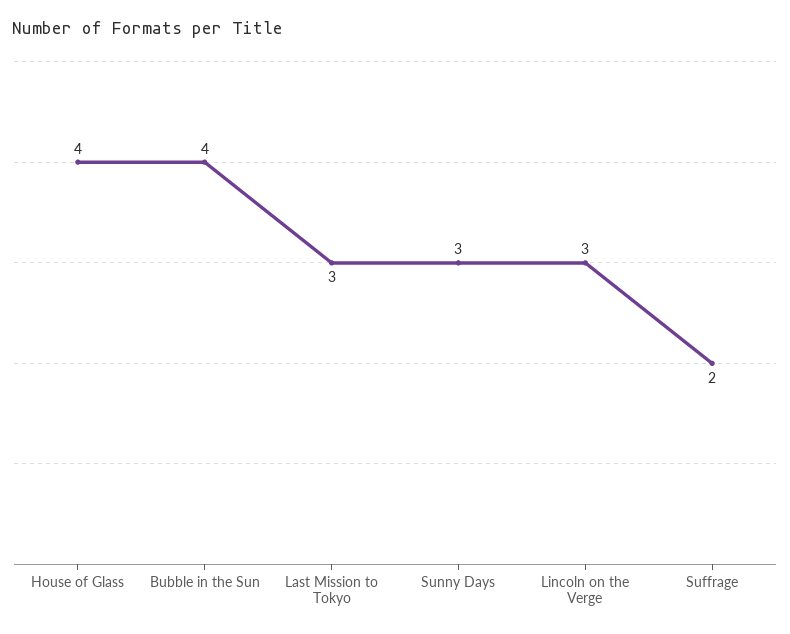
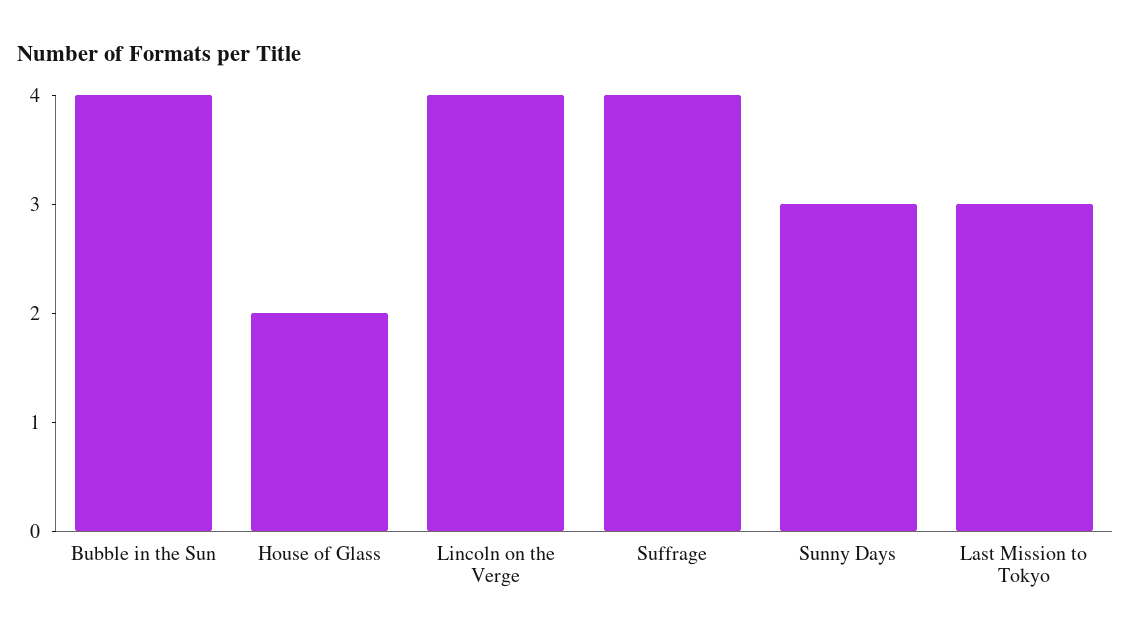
House of Glass: 4 -> 2
Lincoln on the Verge: 3 -> 4
Suffrage: 2 -> 4

